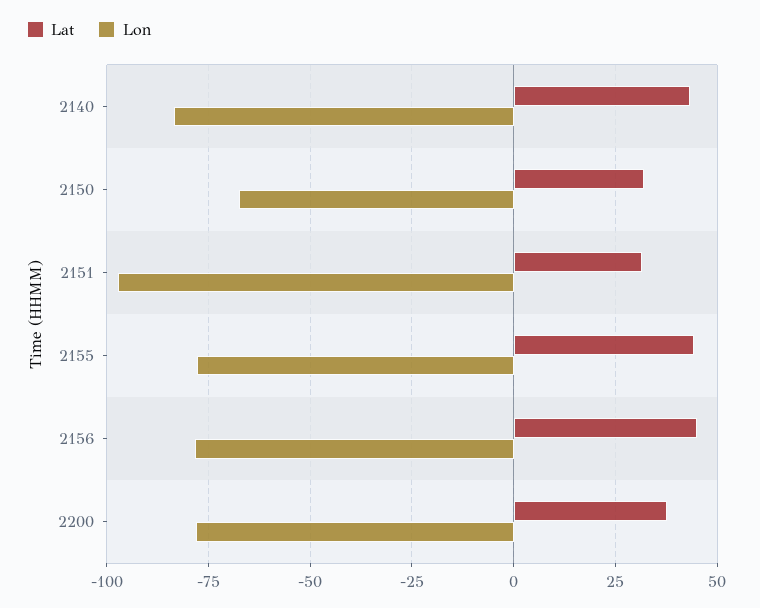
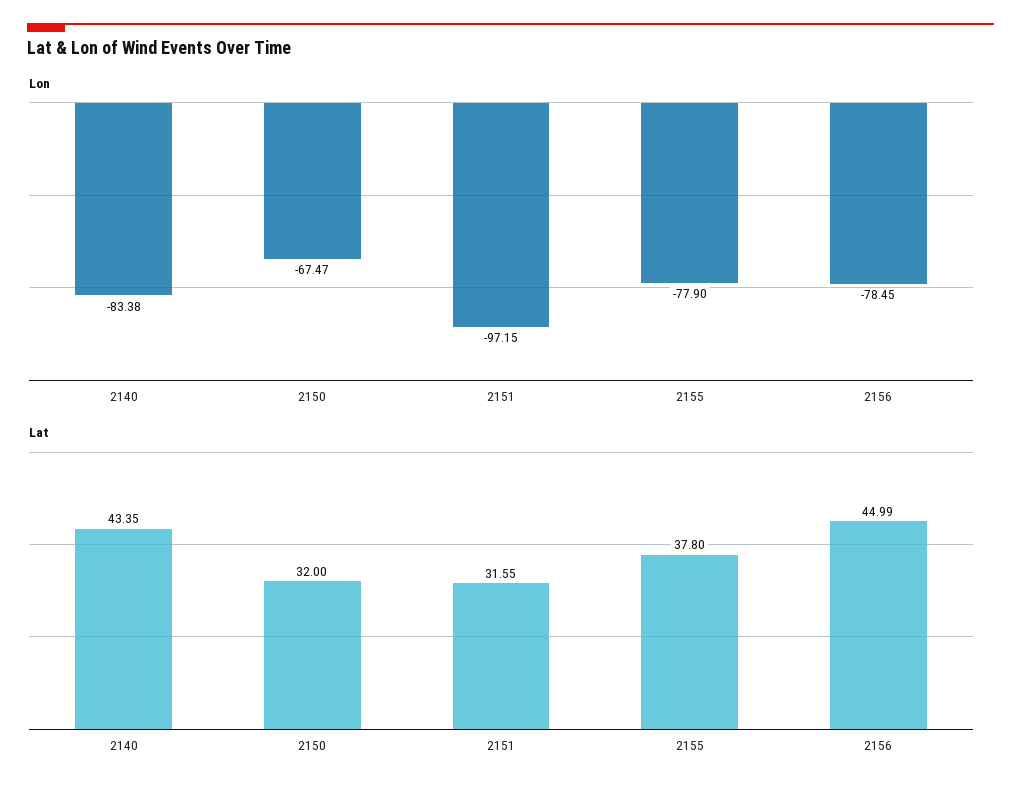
Lat, 2155: 45 -> 37.8
Lat, 2200: 37.5 -> none
Lon, 2200: -77.5 -> none

